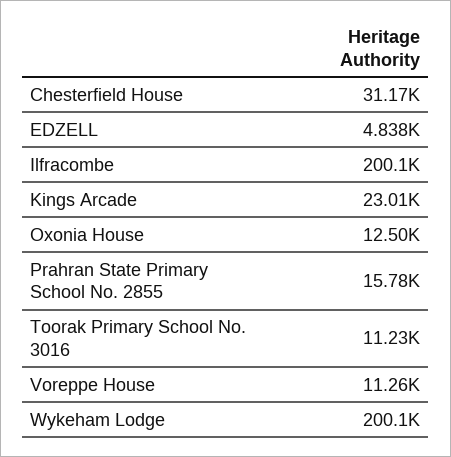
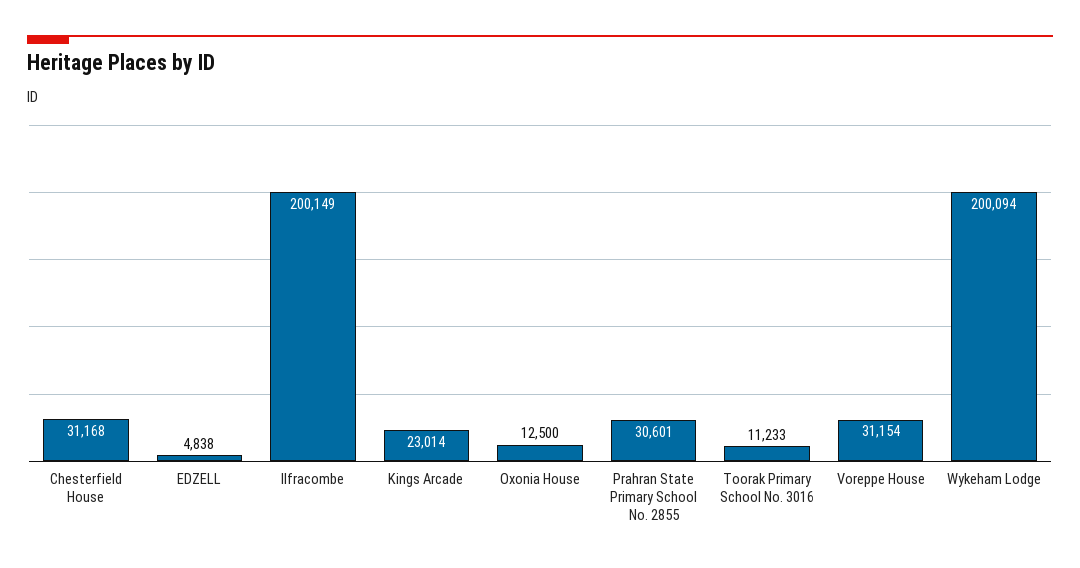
Prahran State Primary School No. 2855: 15780 -> 30601
Voreppe House: 11260 -> 31154

